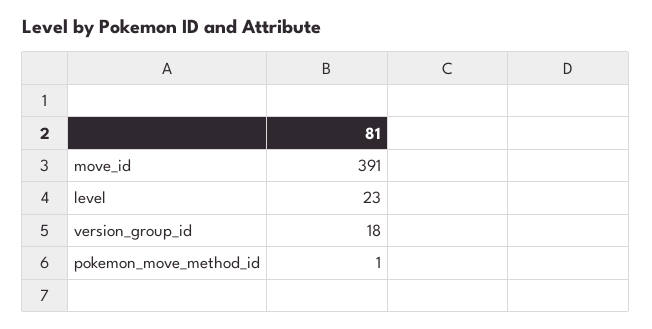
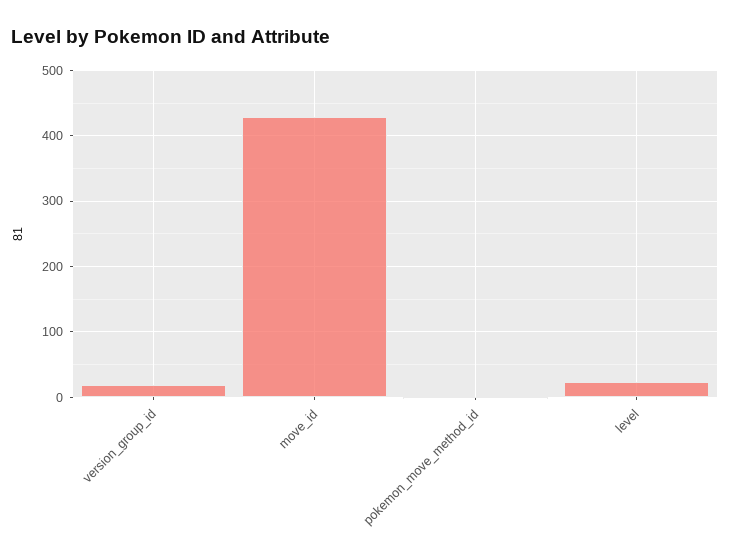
move_id: 391 -> 430

